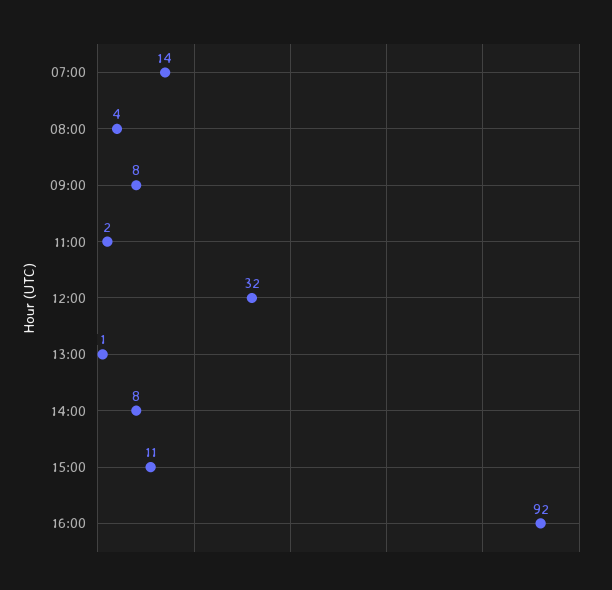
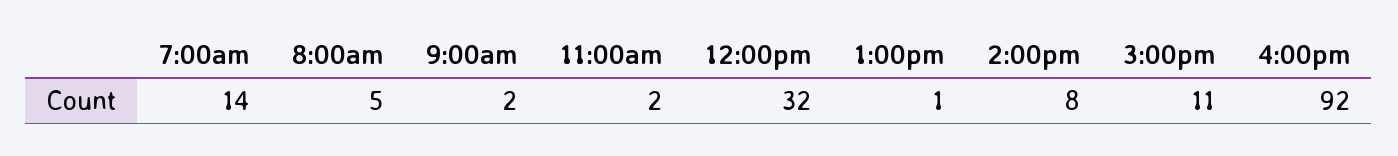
08:00: 4 -> 5
09:00: 8 -> 2

